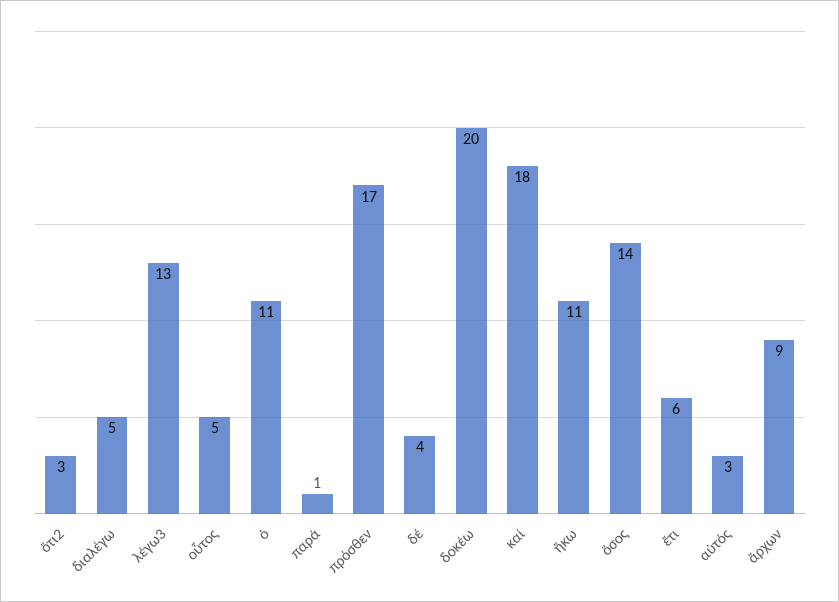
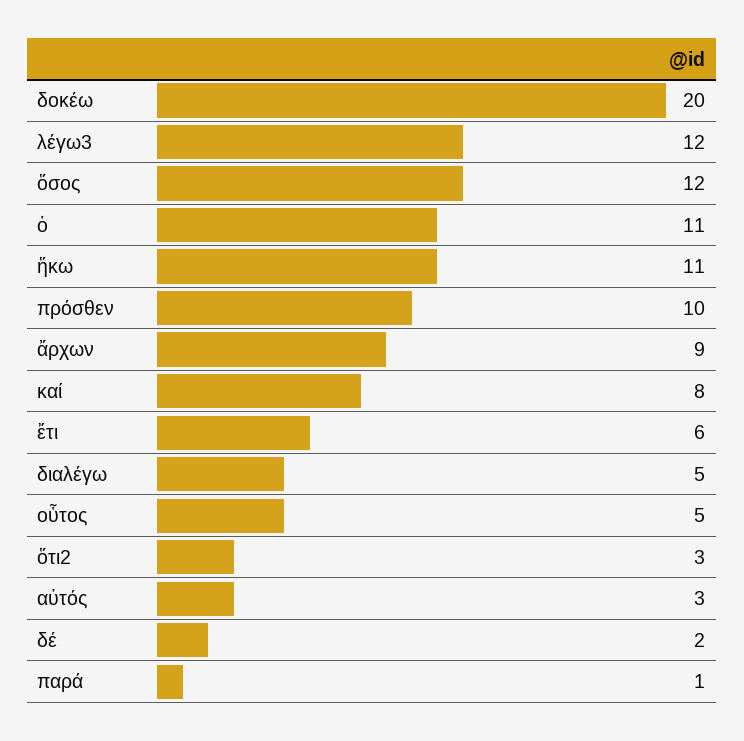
λέγω3: 13 -> 12
πρόσθεν: 17 -> 10
δέ: 4 -> 2
καί: 18 -> 8
ὅσος: 14 -> 12

